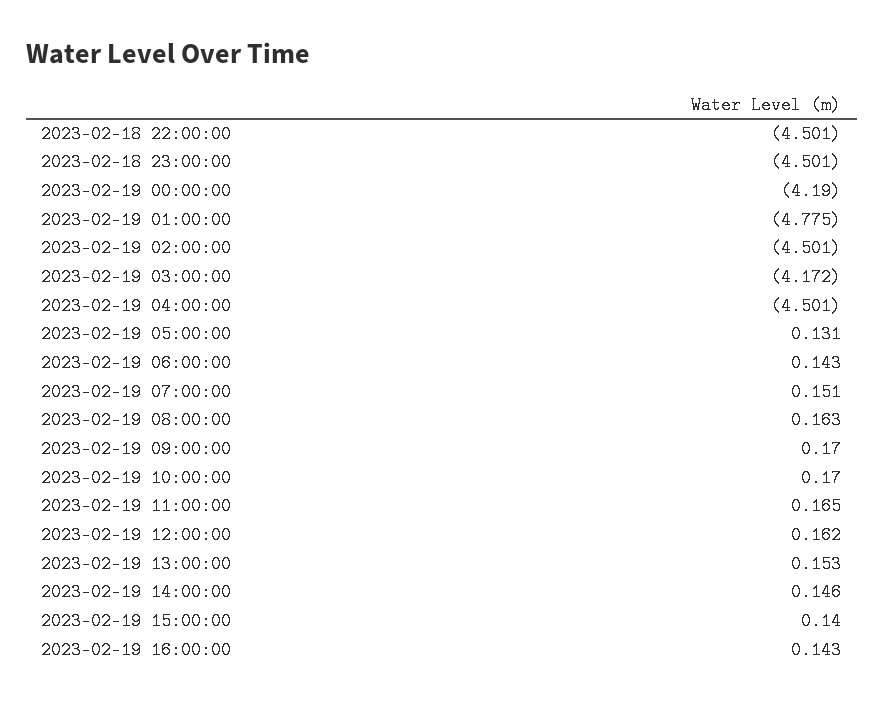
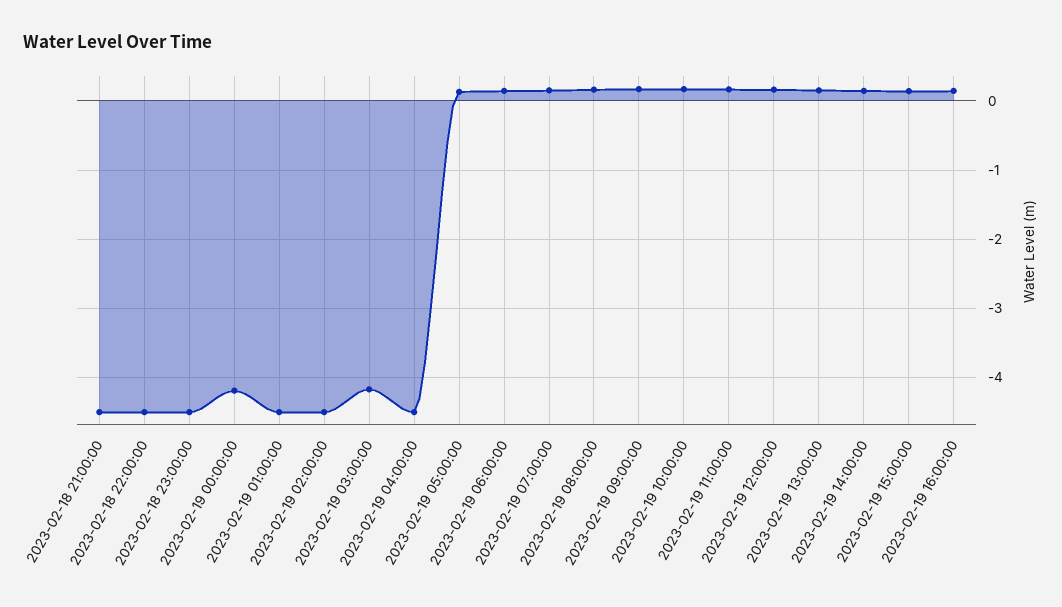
2023-02-19 01:00:00: -4.775 -> -4.5
2023-02-18 21:00:00: none -> -4.5

